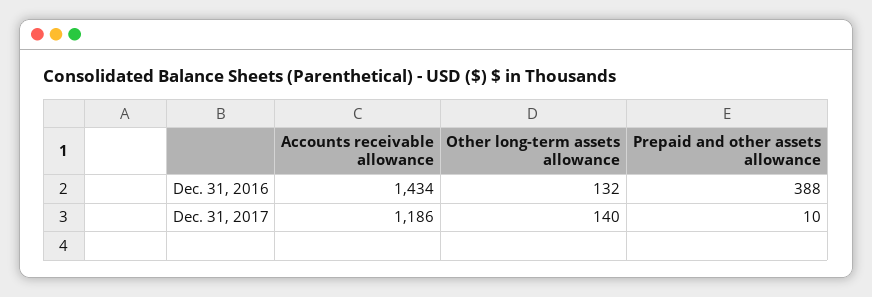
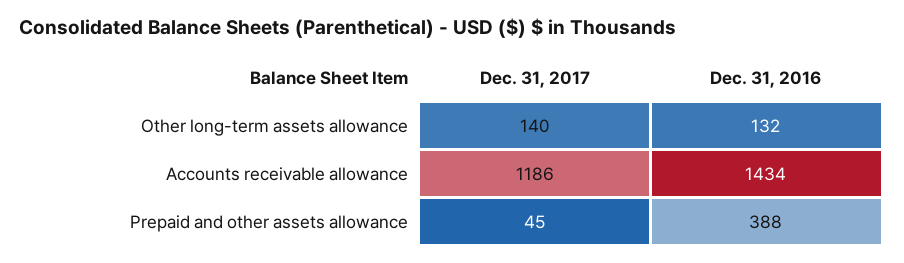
Prepaid and other assets allowance, Dec. 31, 2017: 10 -> 45

